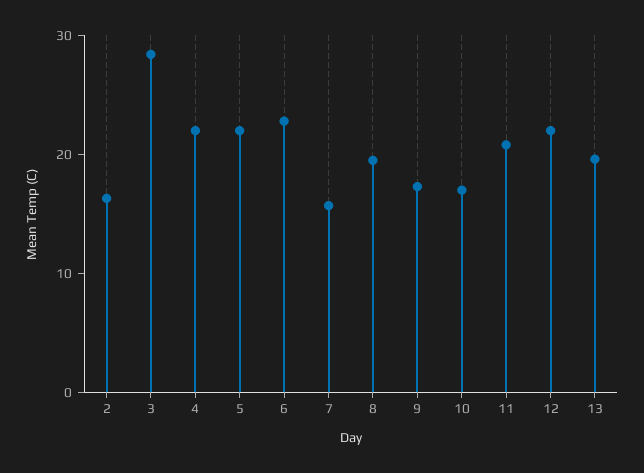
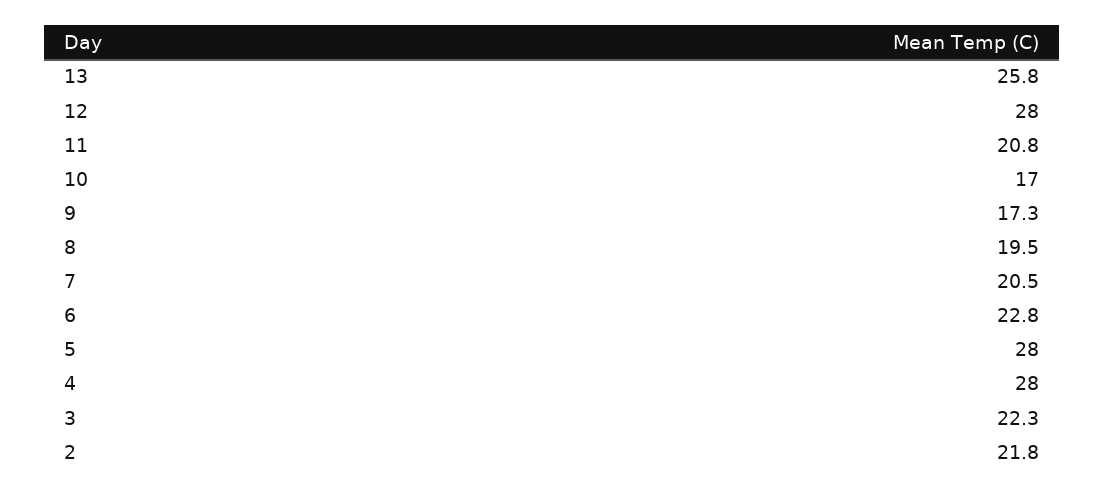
2: 16 -> 21.8
3: 28 -> 22.3
4: 22 -> 28
5: 22 -> 28
7: 16 -> 20.5
12: 22 -> 28
13: 20 -> 25.8

